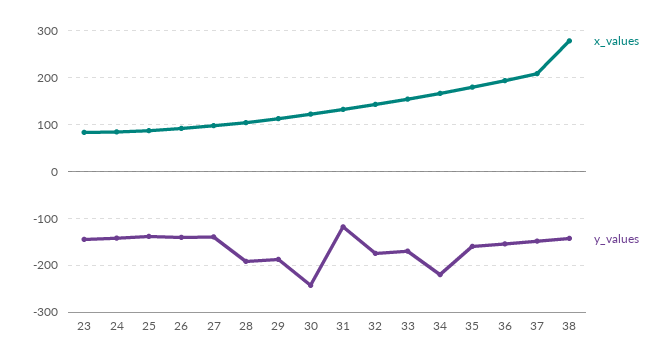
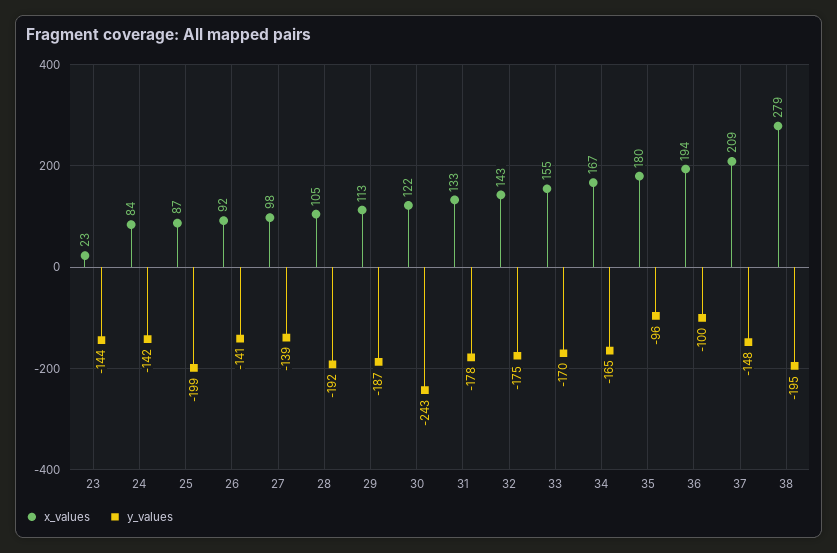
x_values, 23: 80 -> 23
y_values, 25: -140 -> -199
y_values, 31: -120 -> -178
y_values, 34: -220 -> -165
y_values, 35: -160 -> -96
y_values, 36: -160 -> -100
y_values, 38: -140 -> -195

